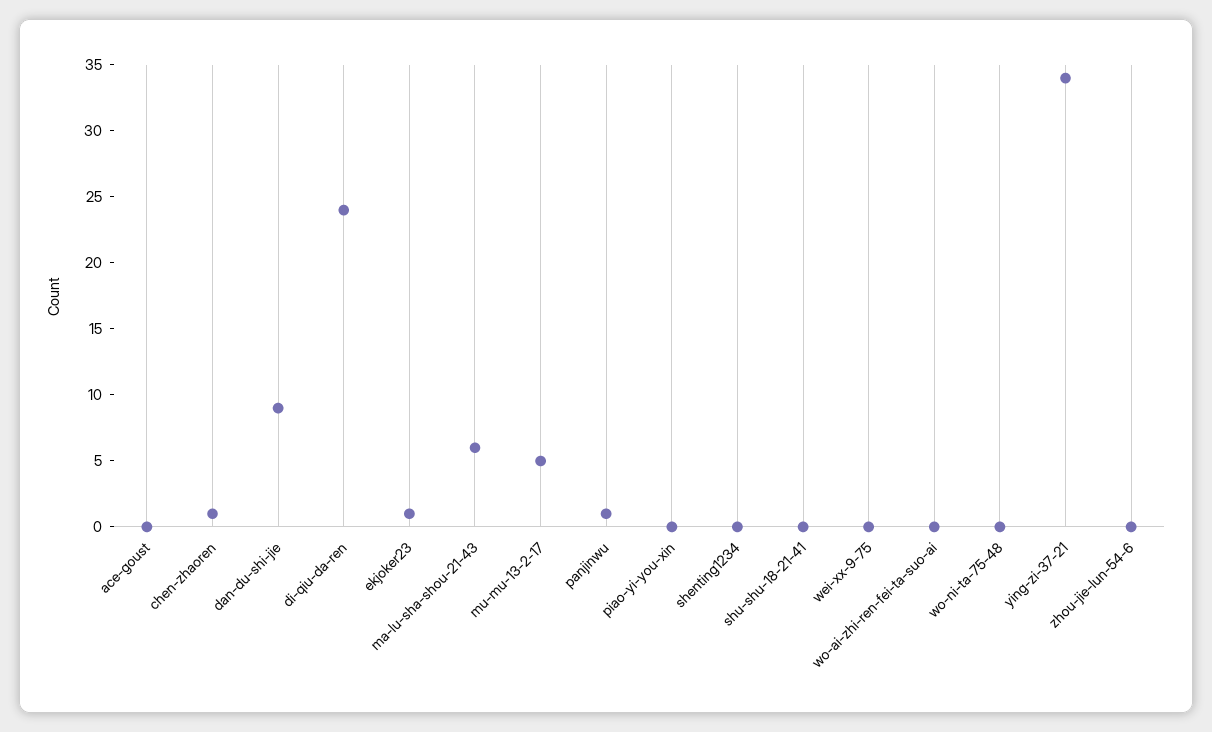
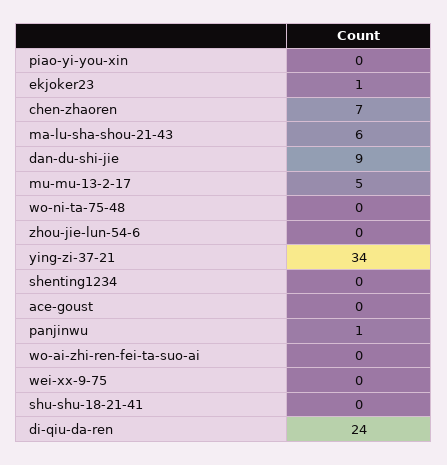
chen-zhaoren: 1 -> 7

